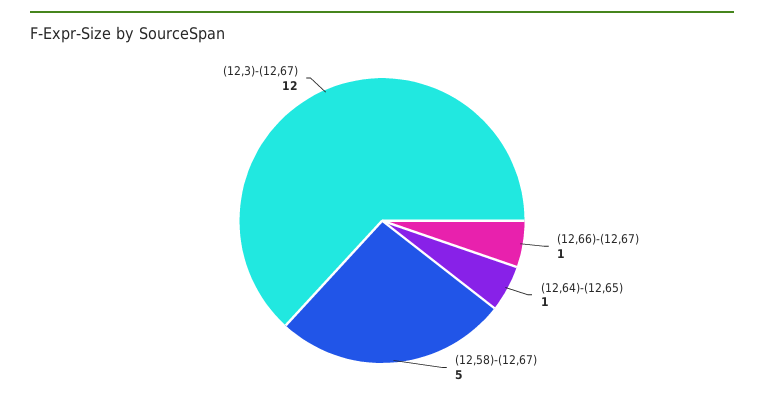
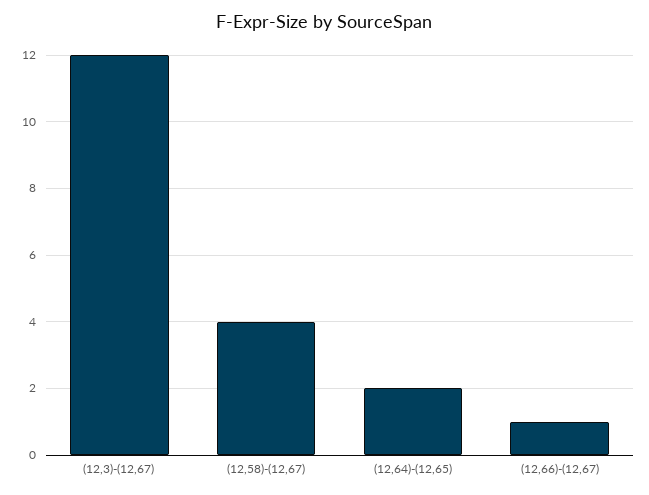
(12,64)-(12,65): 1 -> 2
(12,58)-(12,67): 5 -> 4

